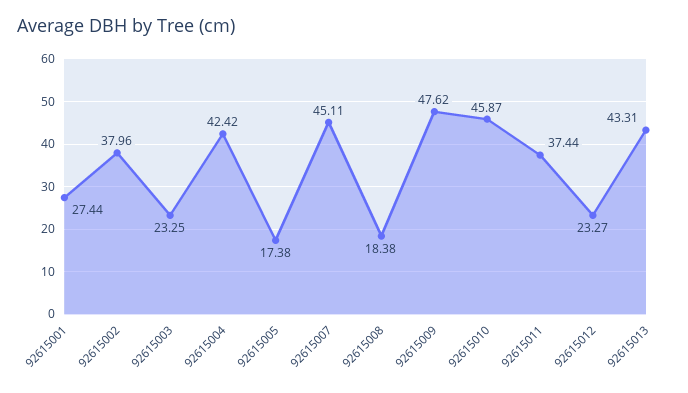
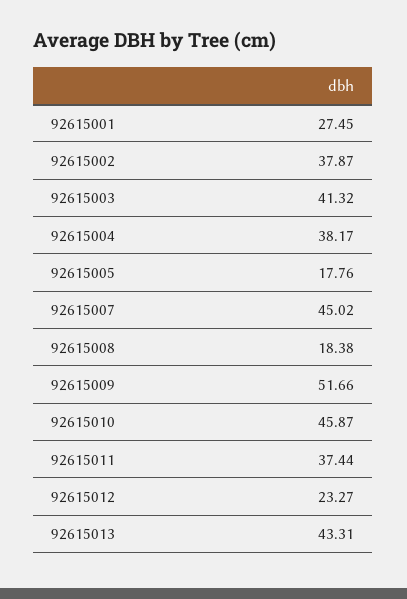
92615001: 27.44 -> 27.45
92615002: 37.96 -> 37.87
92615003: 23.25 -> 41.32
92615004: 42.42 -> 38.17
92615005: 17.38 -> 17.76
92615007: 45.11 -> 45.02
92615009: 47.62 -> 51.66

